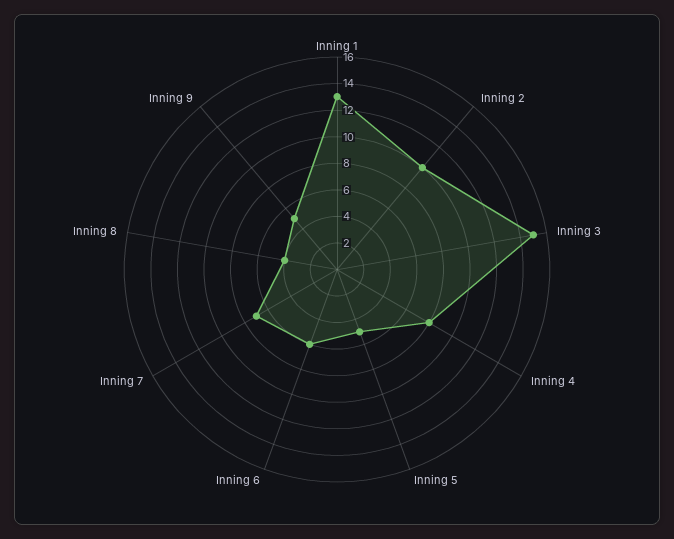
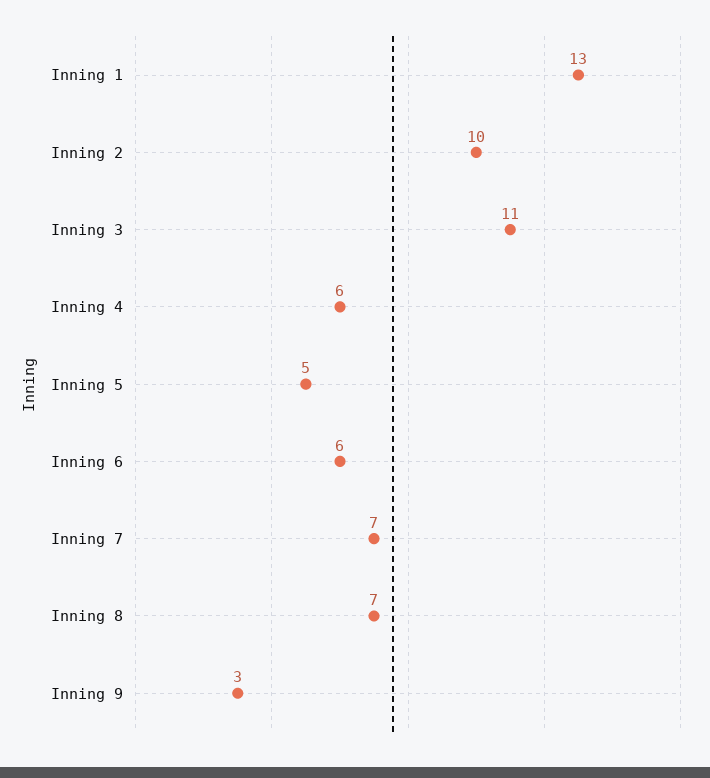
Inning 3: 15 -> 11
Inning 4: 8 -> 6
Inning 8: 4 -> 7
Inning 9: 5 -> 3

